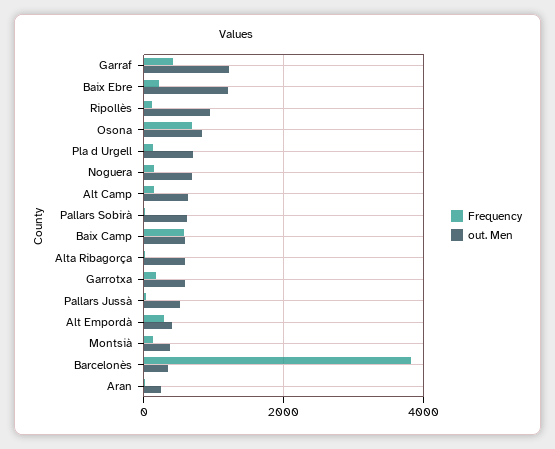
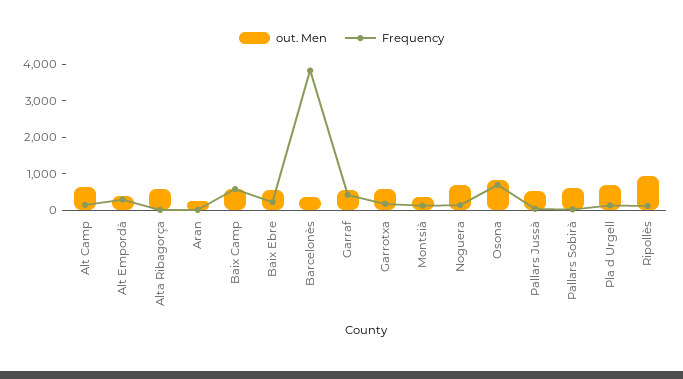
out. Men, Garraf: 1200 -> 500
out. Men, Baix Ebre: 1200 -> 500

